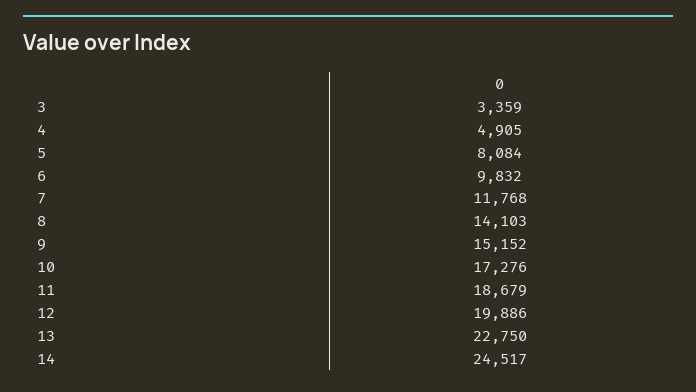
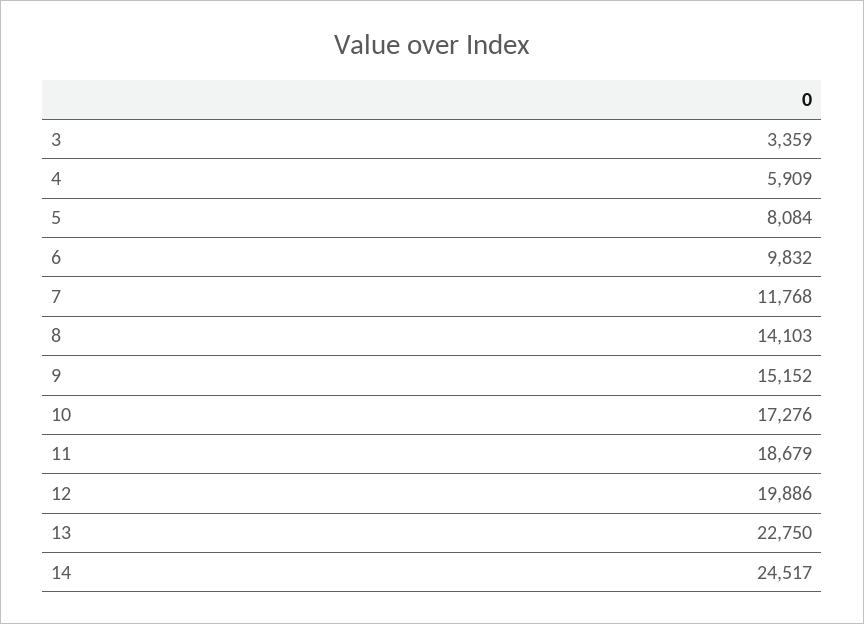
4: 4905 -> 5909

